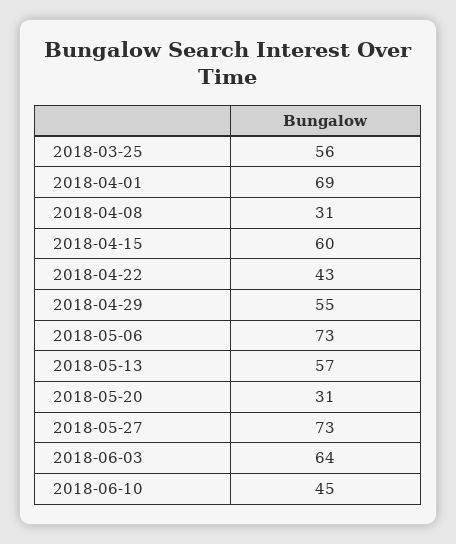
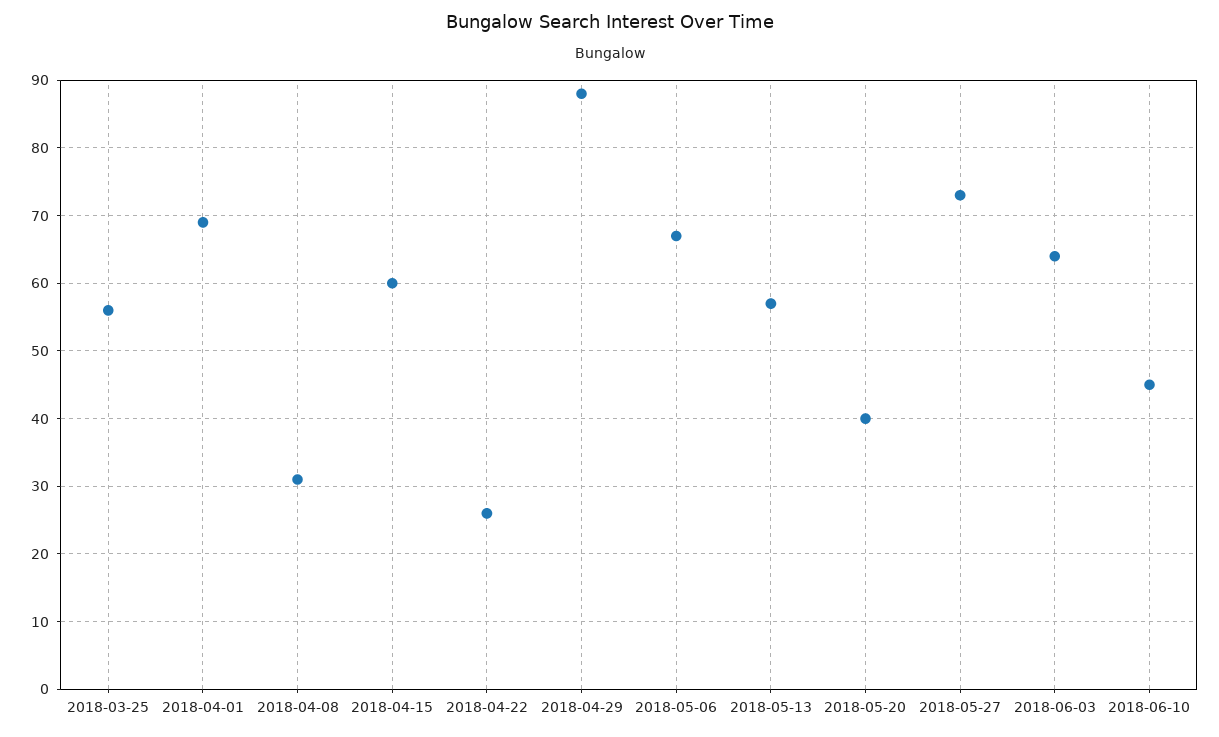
2018-04-22: 43 -> 26
2018-04-29: 55 -> 88
2018-05-06: 73 -> 67
2018-05-20: 31 -> 40

